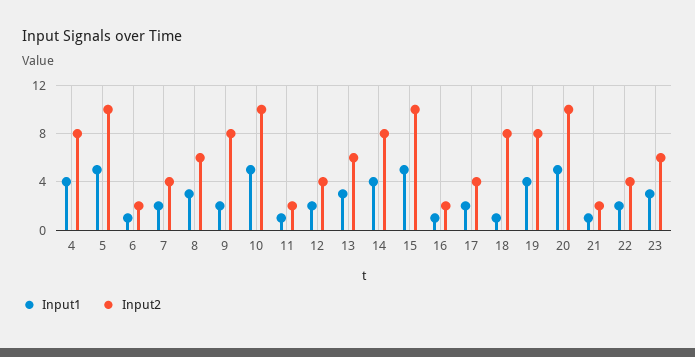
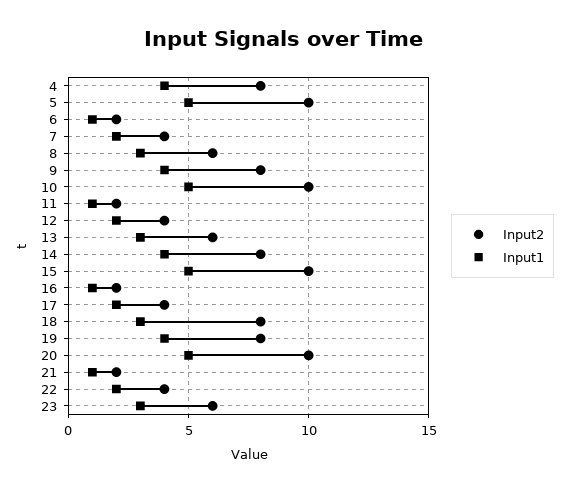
Input1, 9: 2 -> 4
Input1, 18: 1 -> 3

